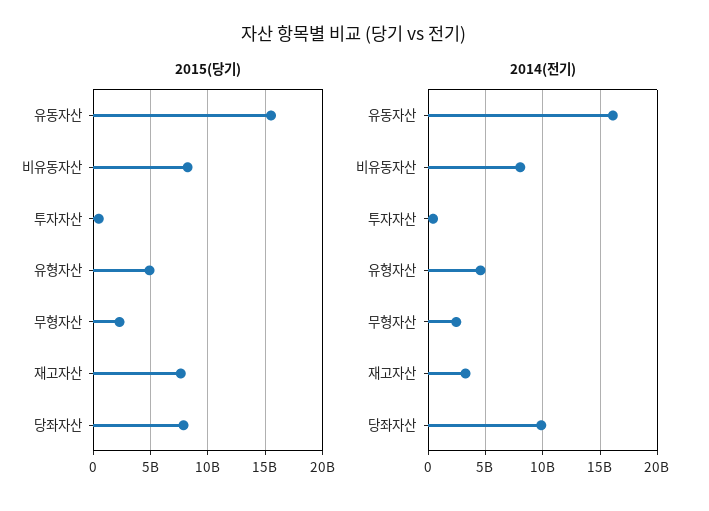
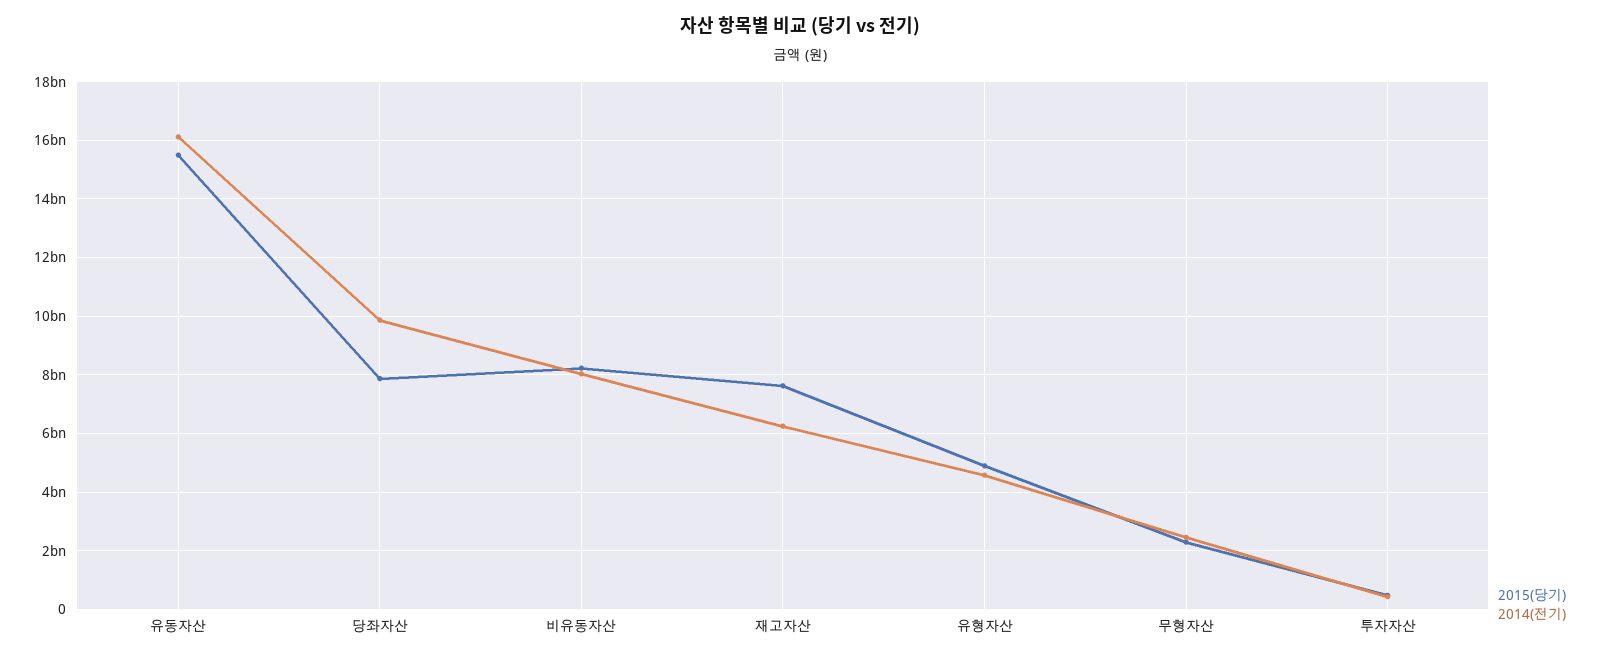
2014(전기), 재고자산: 3000000000 -> 6250000000

